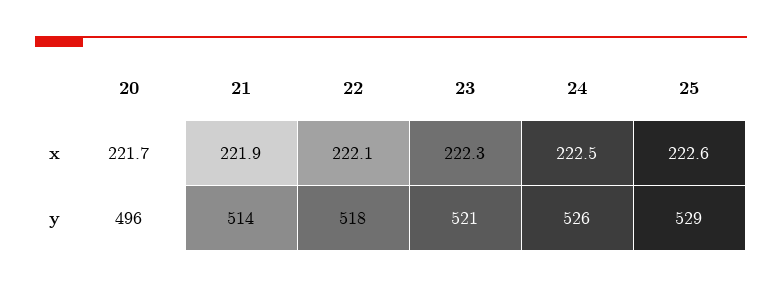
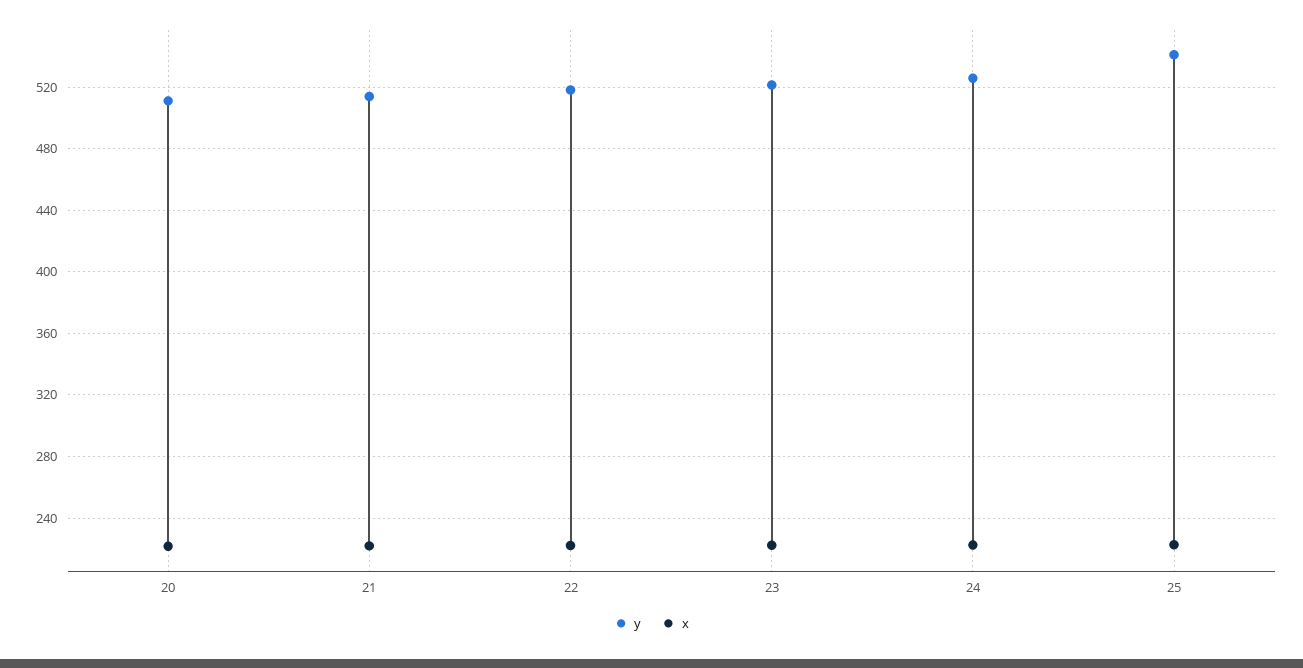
y, 20: 496 -> 510
y, 25: 529 -> 540

